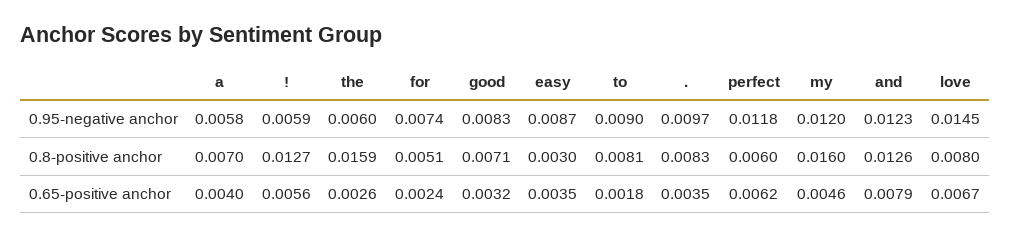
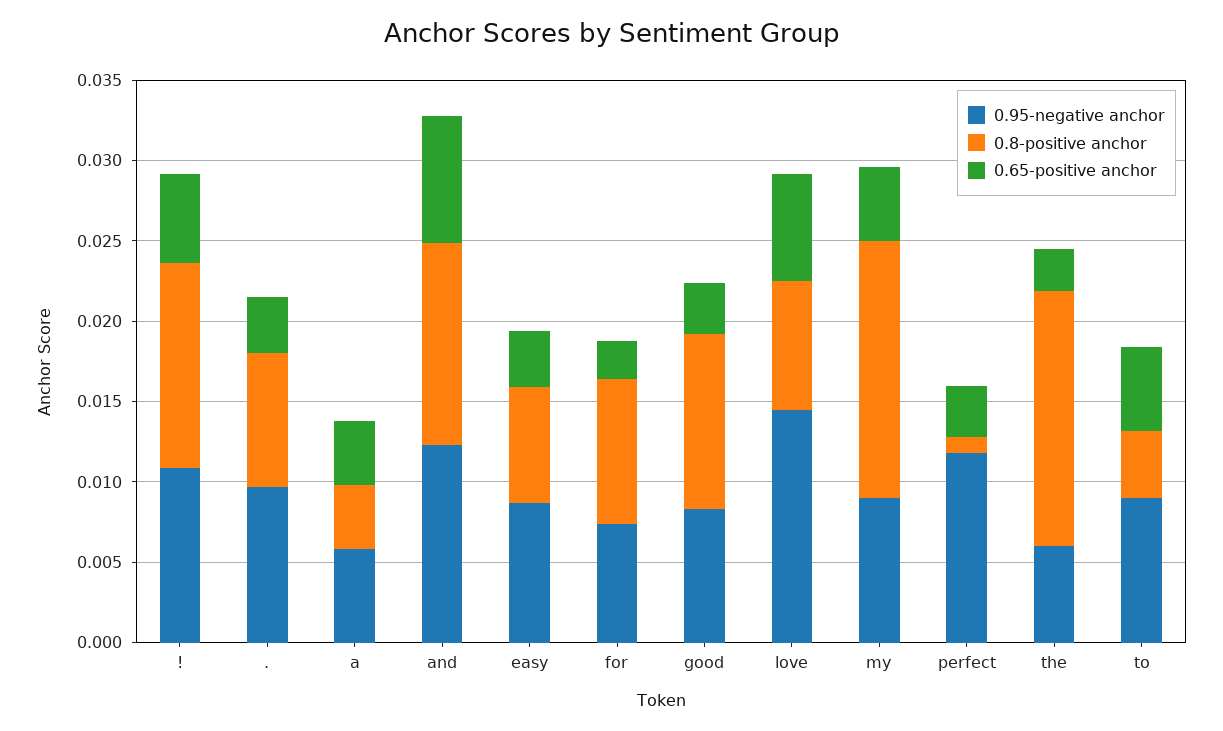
0.95-negative anchor, !: 0.0059 -> 0.011
0.95-negative anchor, my: 0.012 -> 0.009
0.8-positive anchor, a: 0.007 -> 0.004
0.8-positive anchor, for: 0.0051 -> 0.009
0.8-positive anchor, good: 0.0071 -> 0.011
0.8-positive anchor, easy: 0.003 -> 0.007
0.8-positive anchor, to: 0.0081 -> 0.004
0.8-positive anchor, perfect: 0.006 -> 0.001
0.65-positive anchor, to: 0.0018 -> 0.005
0.65-positive anchor, perfect: 0.0062 -> 0.003

